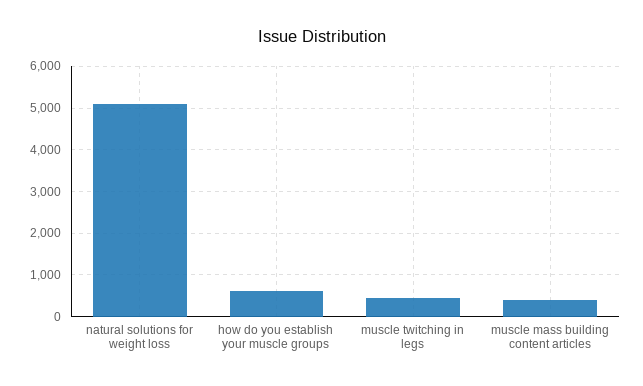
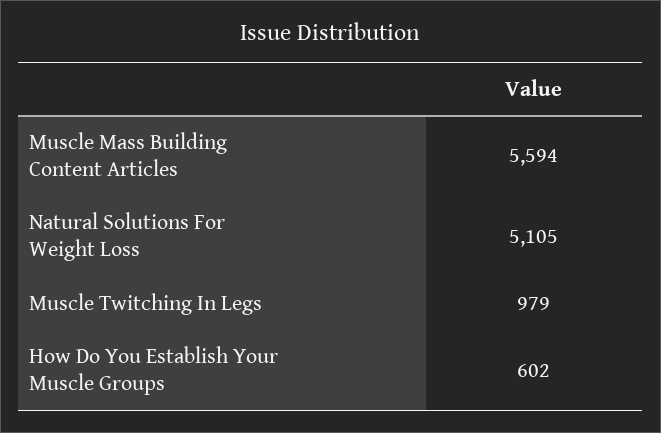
muscle twitching in legs: 400 -> 979
muscle mass building content articles: 400 -> 5594

